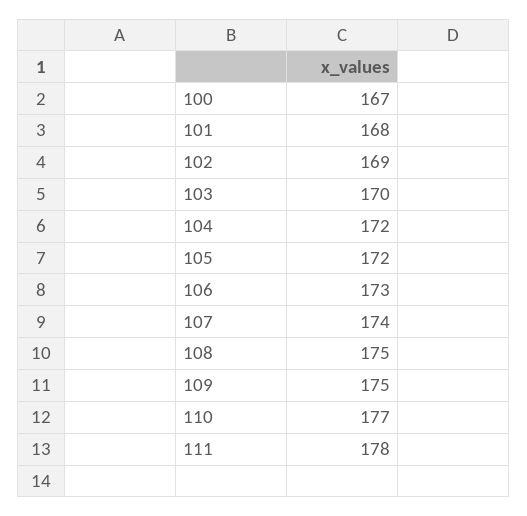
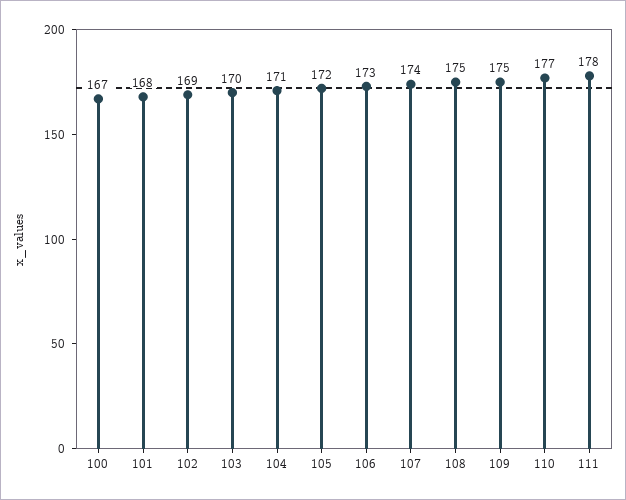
104: 172 -> 171

